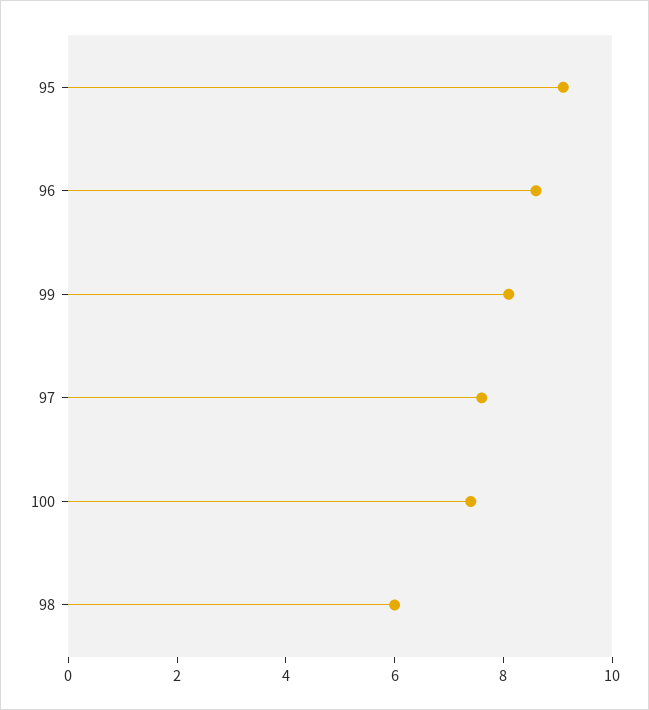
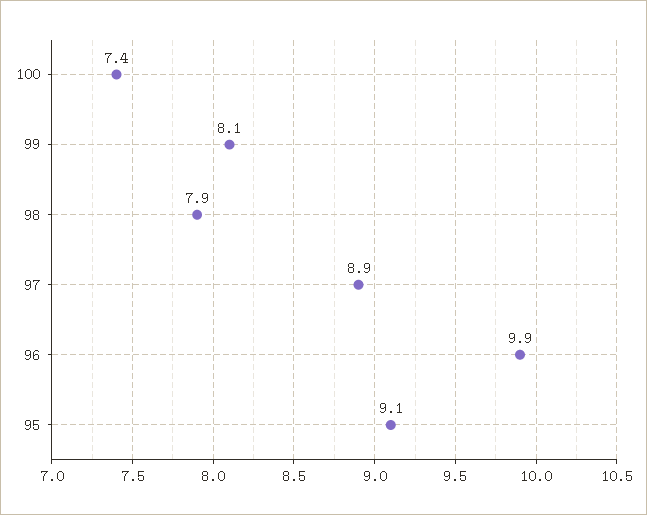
96: 8.5 -> 9.9
97: 7.5 -> 8.9
98: 6 -> 7.9

